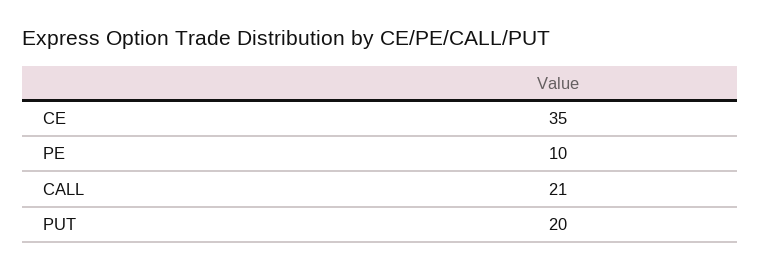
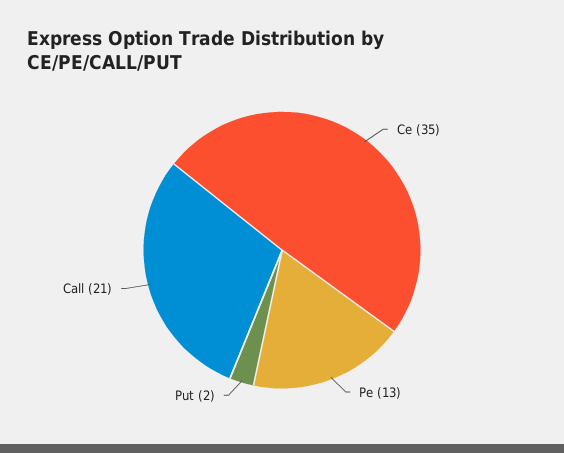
PE: 10 -> 13
PUT: 20 -> 2

